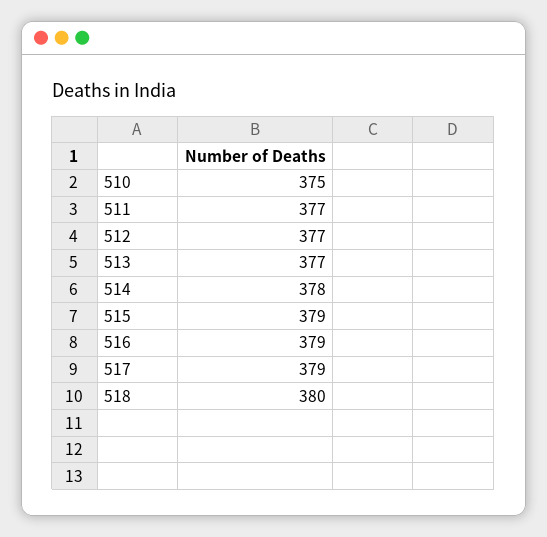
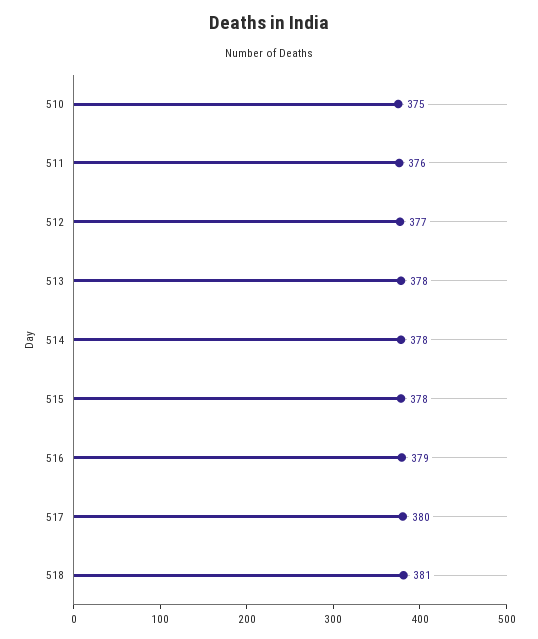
511: 377 -> 376
513: 377 -> 378
515: 379 -> 378
517: 379 -> 380
518: 380 -> 381

